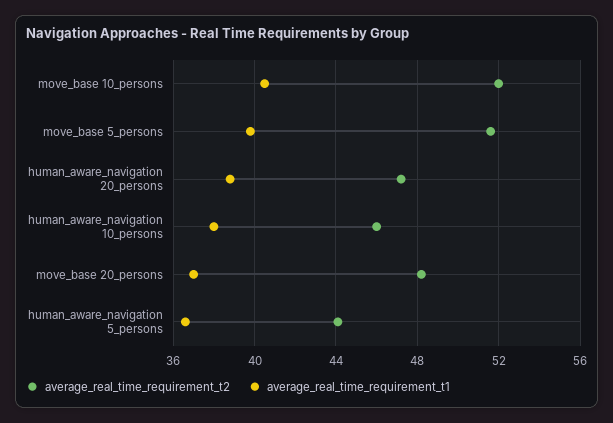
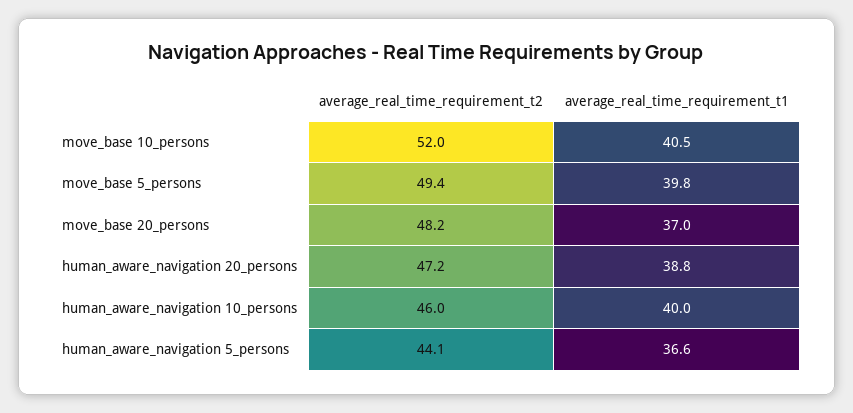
average_real_time_requirement_t2, move_base 5_persons: 51.5 -> 49.4
average_real_time_requirement_t1, human_aware_navigation 10_persons: 38 -> 40

